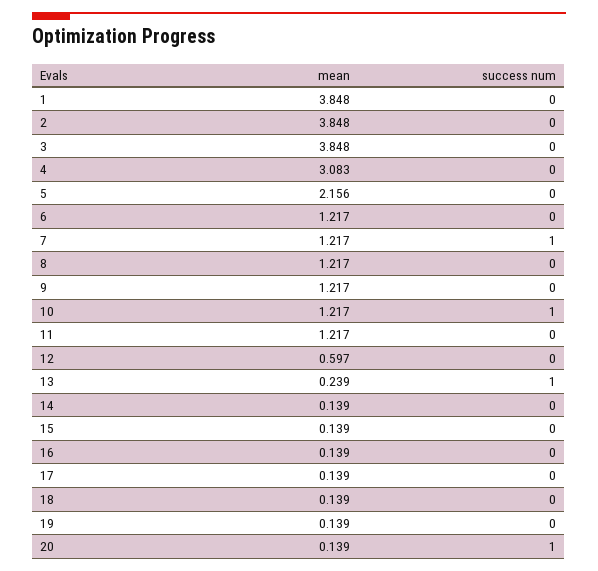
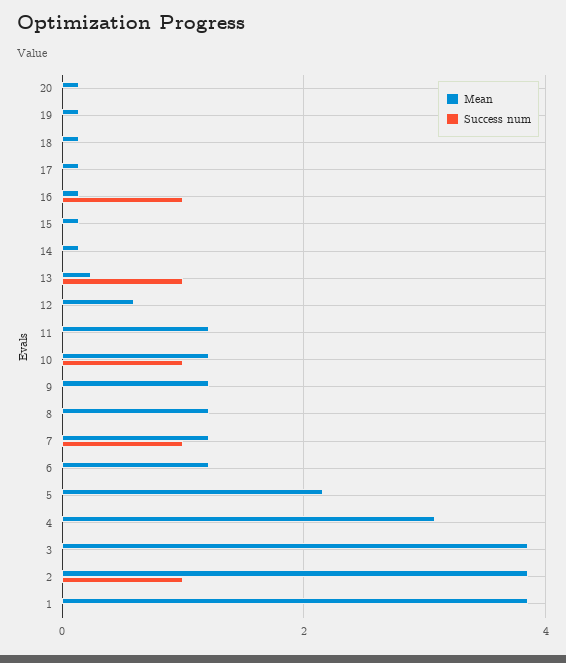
success num, 2: 0 -> 1
success num, 16: 0 -> 1
success num, 20: 1 -> 0

